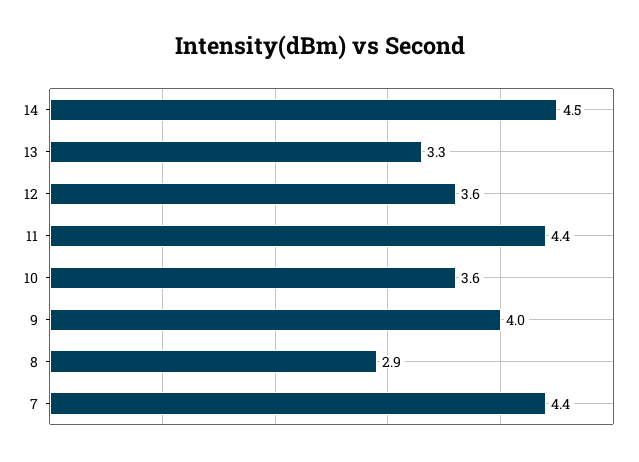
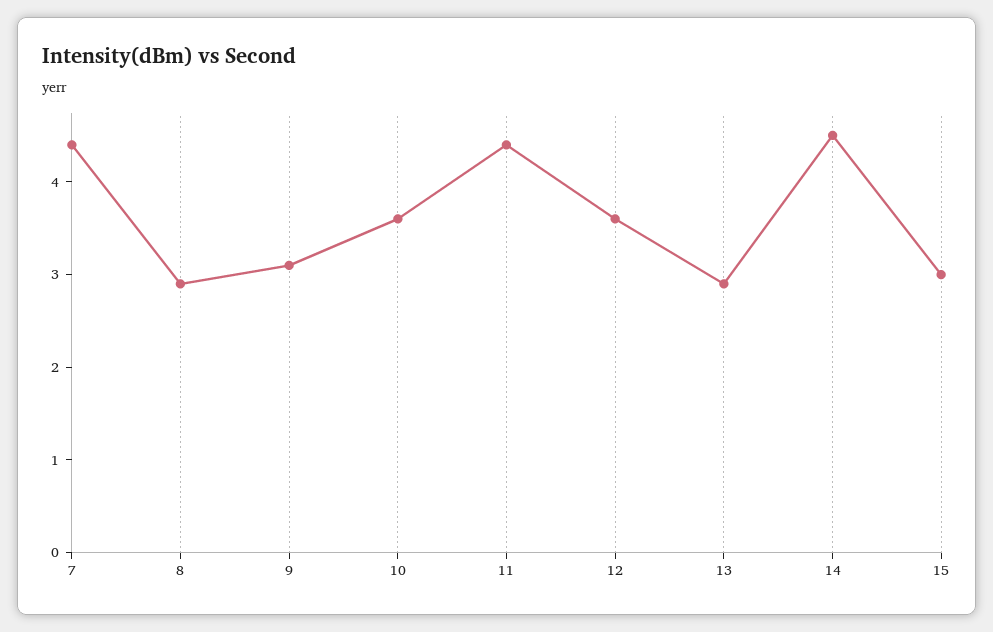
13: 3.3 -> 2.9
9: 4 -> 3.1
15: none -> 3

